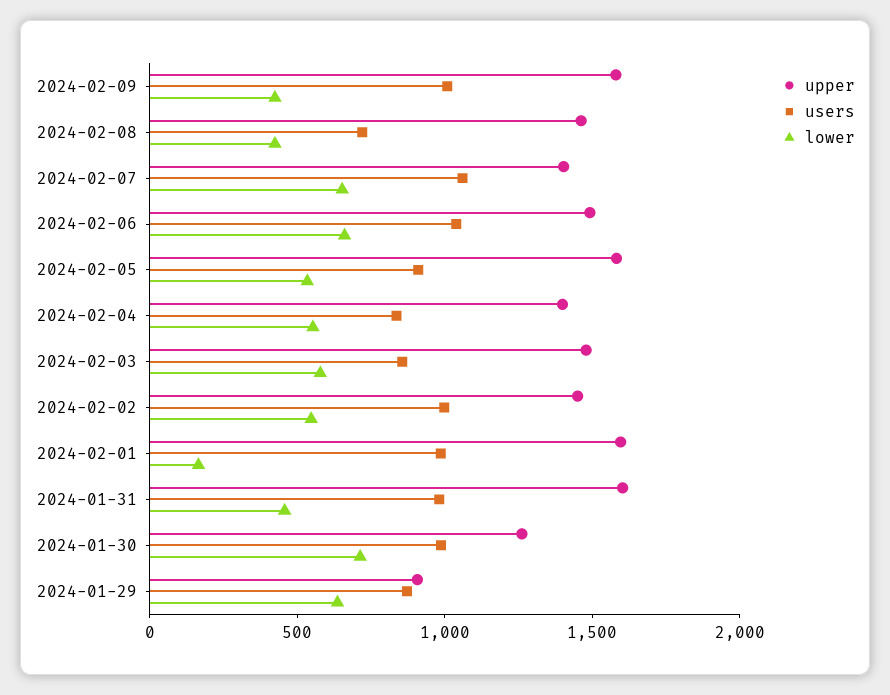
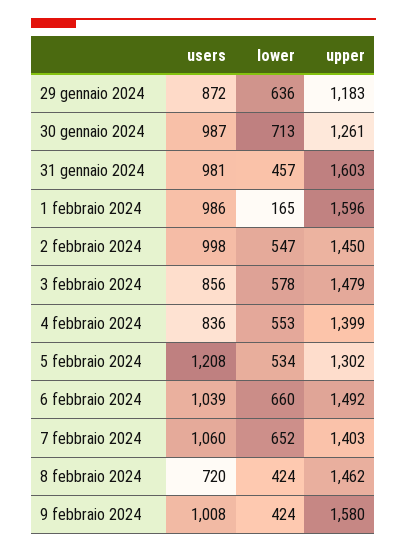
upper, 2024-02-05: 1600 -> 1302
users, 2024-02-05: 900 -> 1208
upper, 2024-01-29: 900 -> 1183

